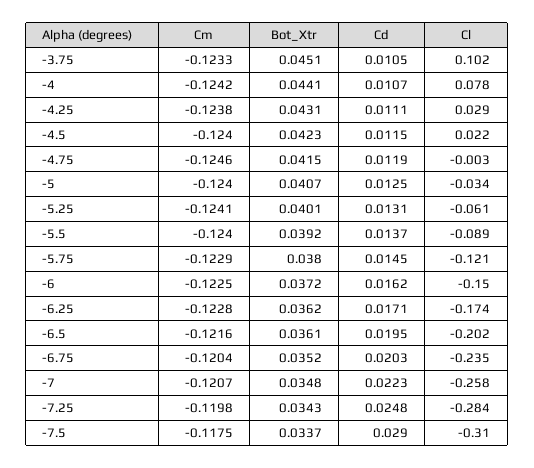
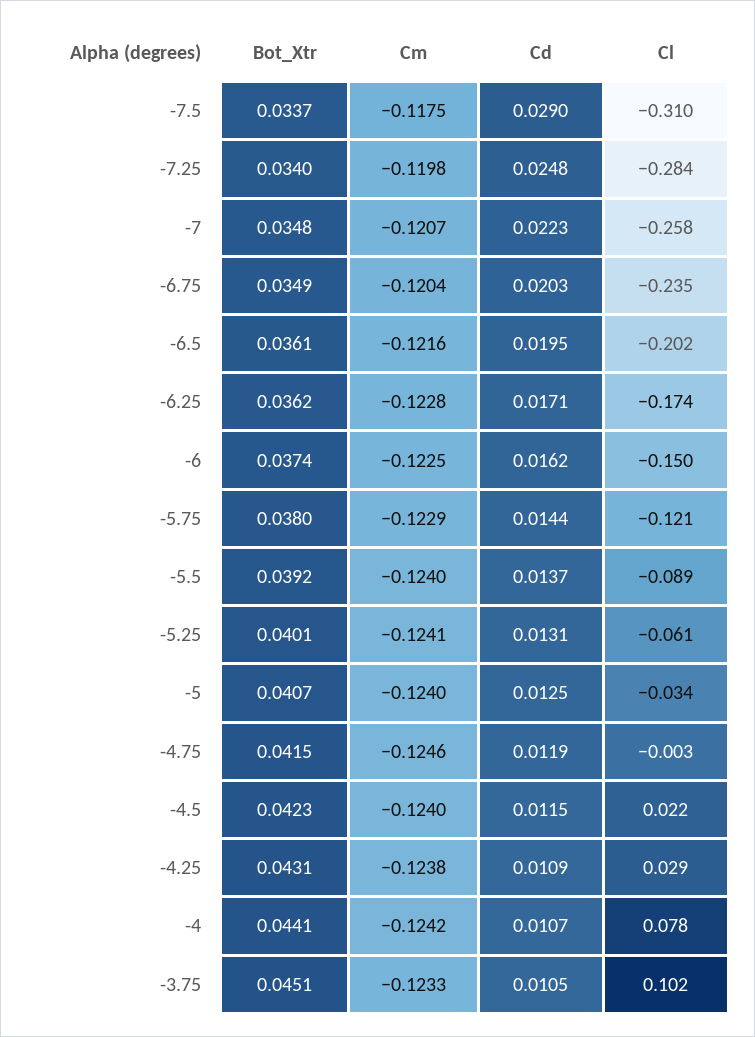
Cd, -4.25: 0.0111 -> 0.0109
Cd, -5.75: 0.0145 -> 0.0144
Bot_Xtr, -6: 0.0372 -> 0.0374
Bot_Xtr, -6.75: 0.0352 -> 0.0349
Bot_Xtr, -7.25: 0.0343 -> 0.034

